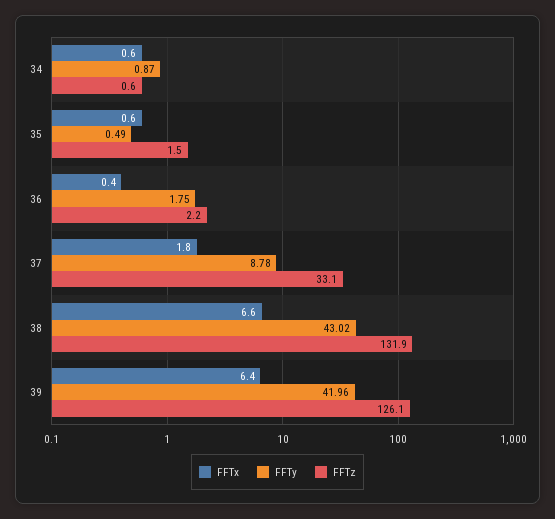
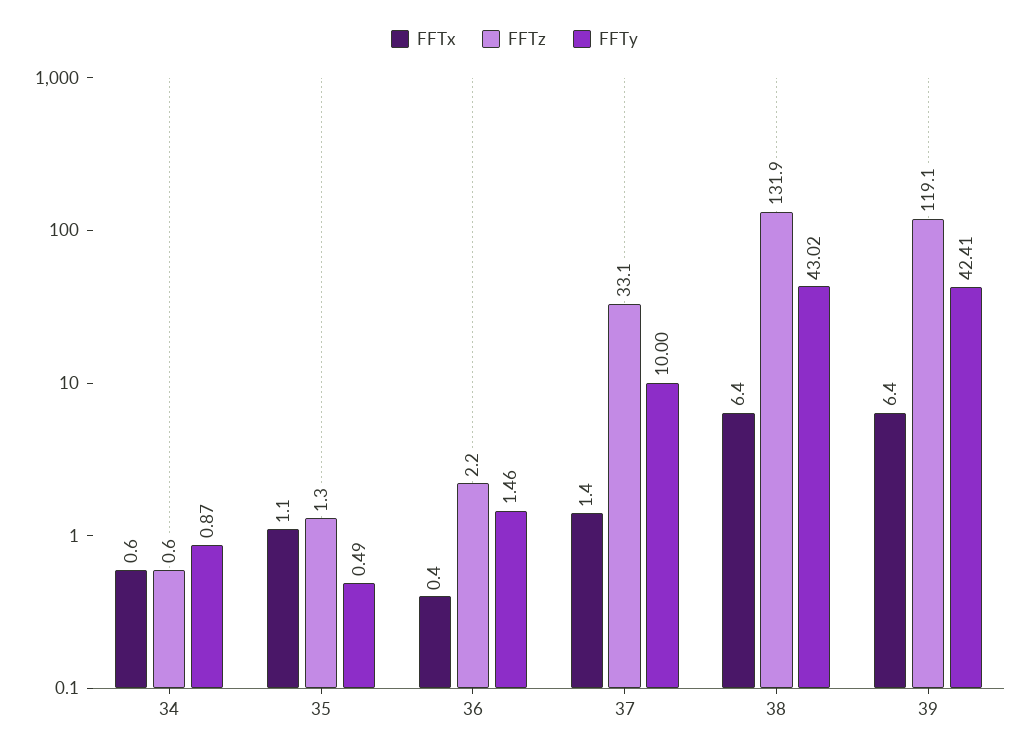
FFTx, 35: 0.6 -> 1.1
FFTz, 35: 1.5 -> 1.3
FFTy, 36: 1.75 -> 1.46
FFTx, 37: 1.8 -> 1.4
FFTy, 37: 8.78 -> 10
FFTx, 38: 6.6 -> 6.4
FFTy, 39: 41.96 -> 42.41
FFTz, 39: 126.1 -> 119.1

